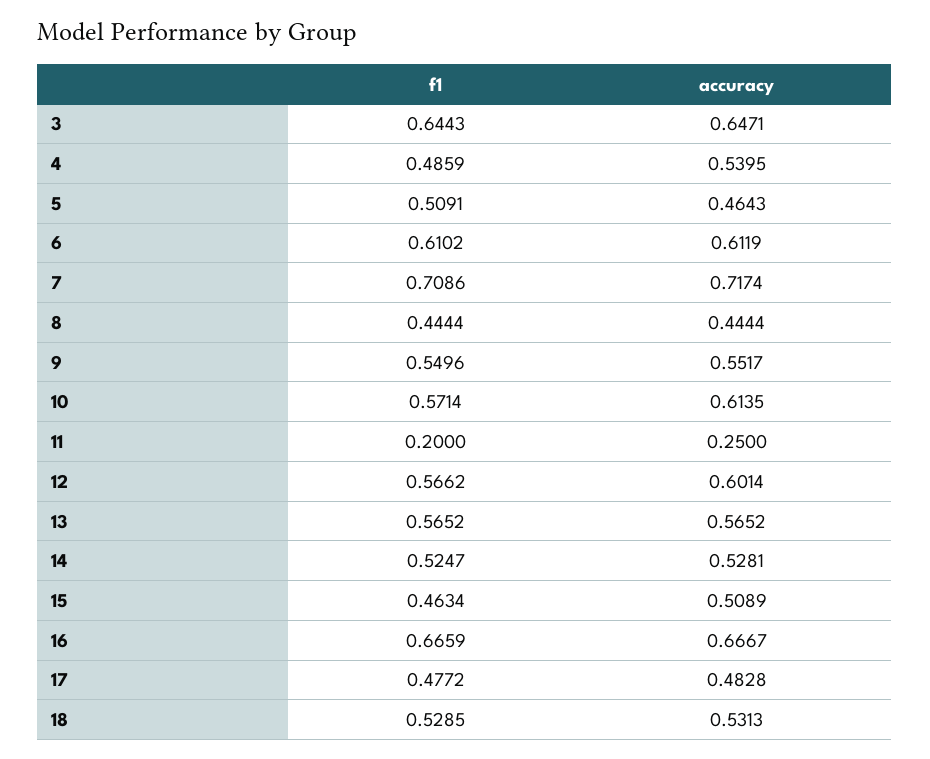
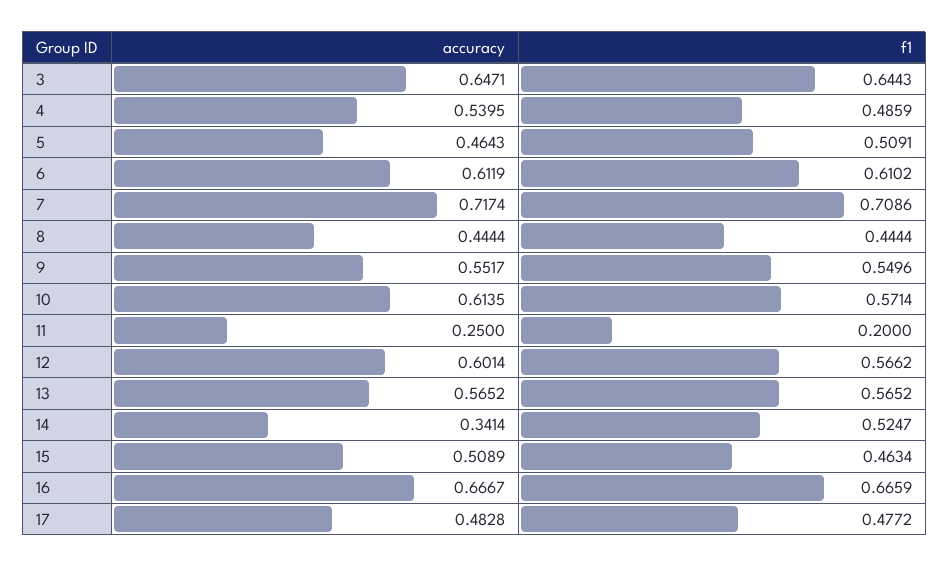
accuracy, 14: 0.5281 -> 0.3414
f1, 18: 0.5285 -> none
accuracy, 18: 0.5313 -> none

